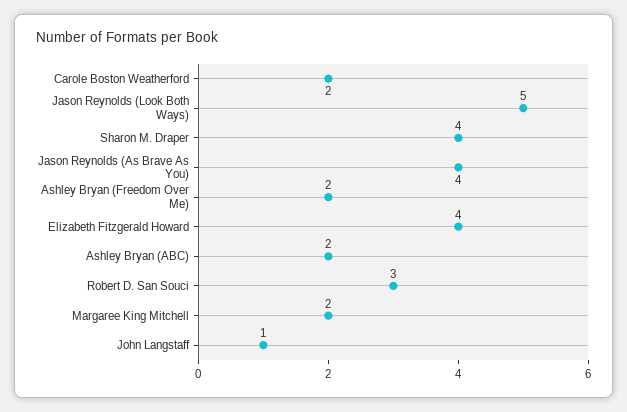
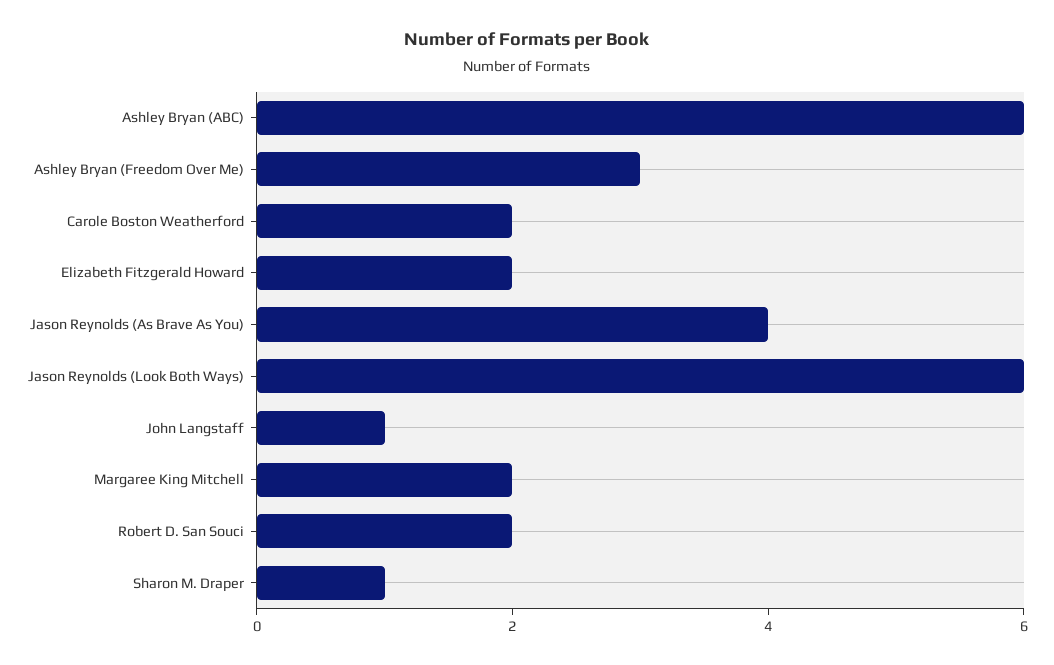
Jason Reynolds (Look Both Ways): 5 -> 6
Sharon M. Draper: 4 -> 1
Ashley Bryan (Freedom Over Me): 2 -> 3
Elizabeth Fitzgerald Howard: 4 -> 2
Ashley Bryan (ABC): 2 -> 6
Robert D. San Souci: 3 -> 2

